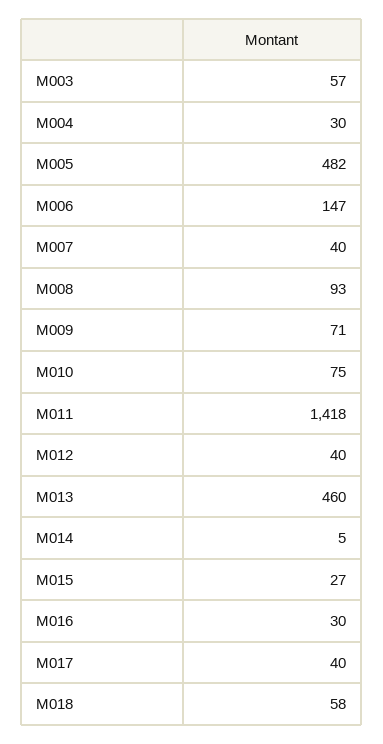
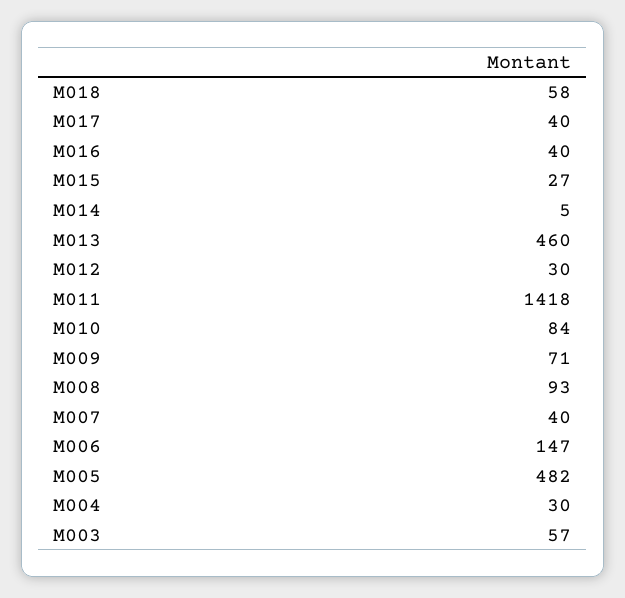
M010: 75 -> 84
M012: 40 -> 30
M016: 30 -> 40

